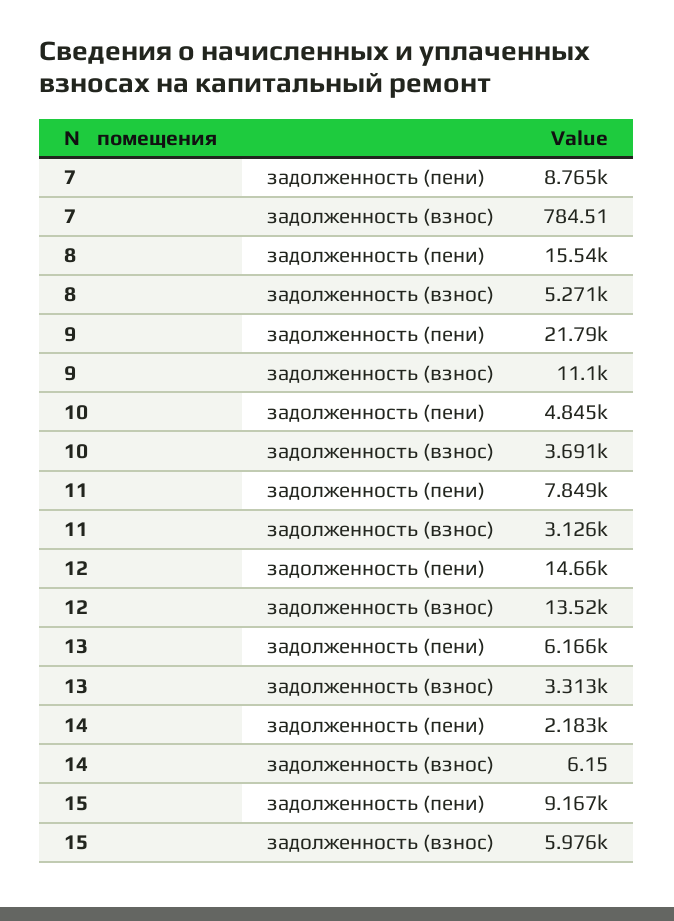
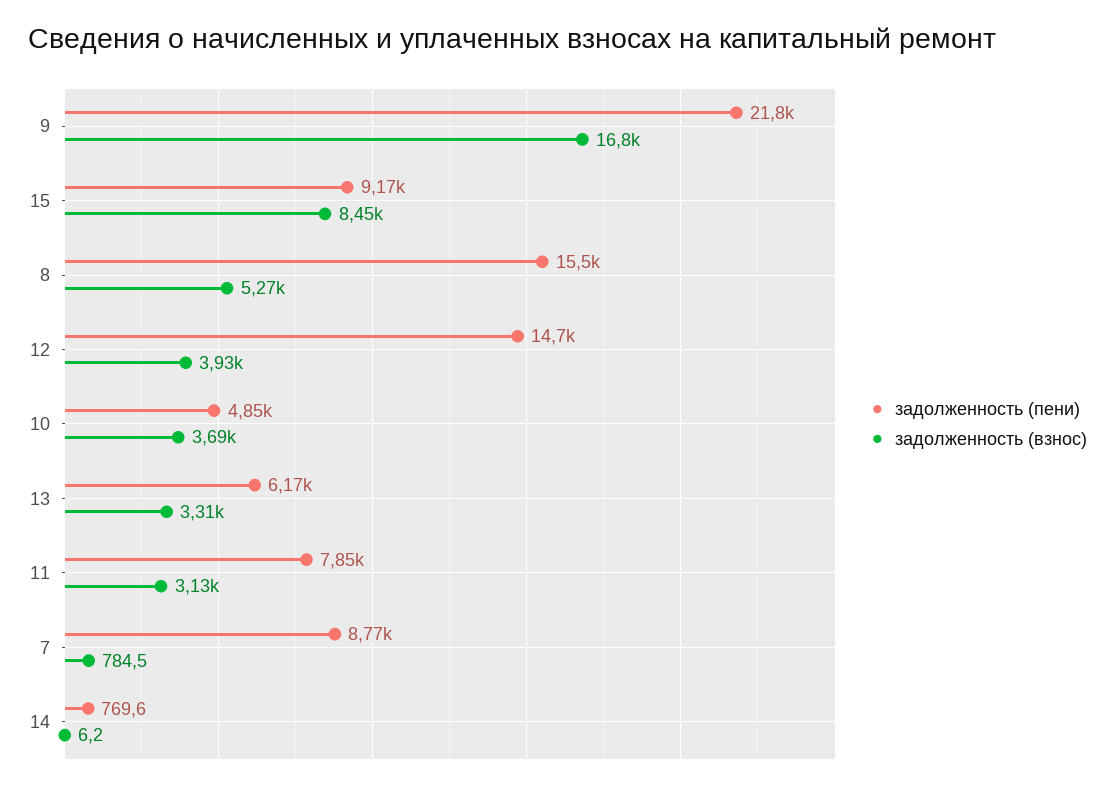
задолженность (взнос), 9: 11100 -> 16800
задолженность (взнос), 12: 13520 -> 3930
задолженность (пени), 14: 2183 -> 769.6
задолженность (взнос), 15: 5976 -> 8450

